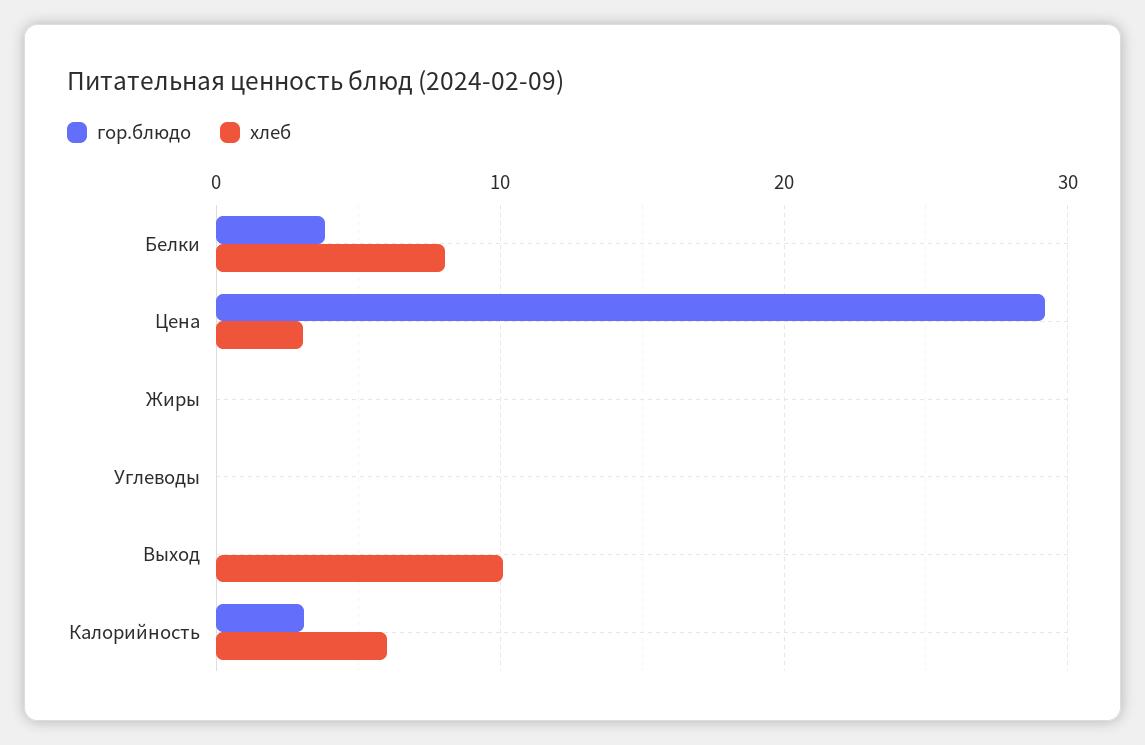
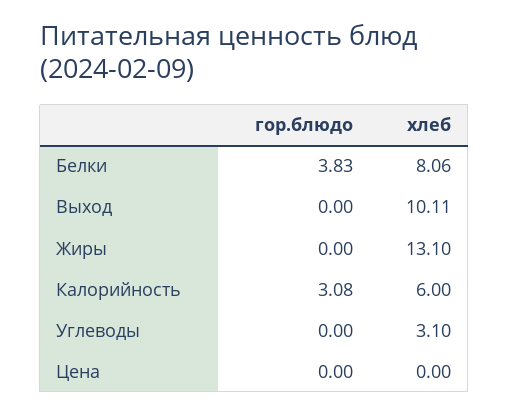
гор.блюдо, Цена: 29 -> 0
хлеб, Цена: 3 -> 0
хлеб, Жиры: 0 -> 13.1
хлеб, Углеводы: 0 -> 3.1

